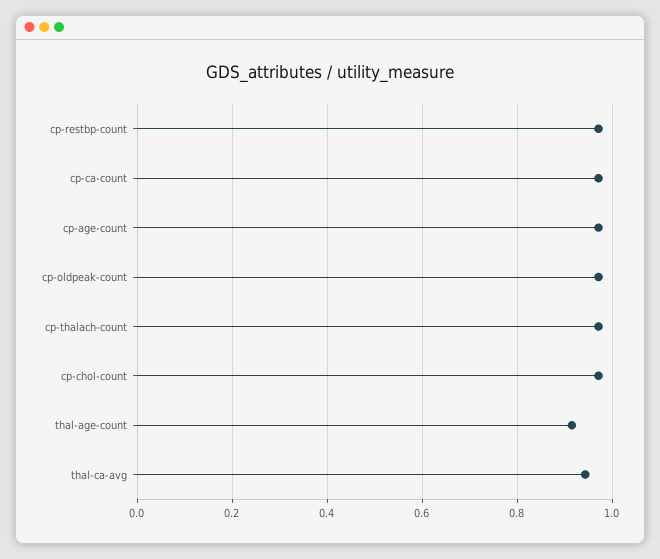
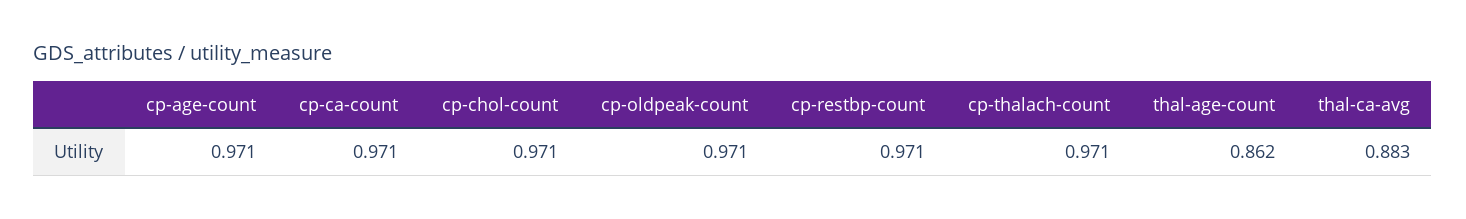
thal-age-count: 0.92 -> 0.862
thal-ca-avg: 0.94 -> 0.883

